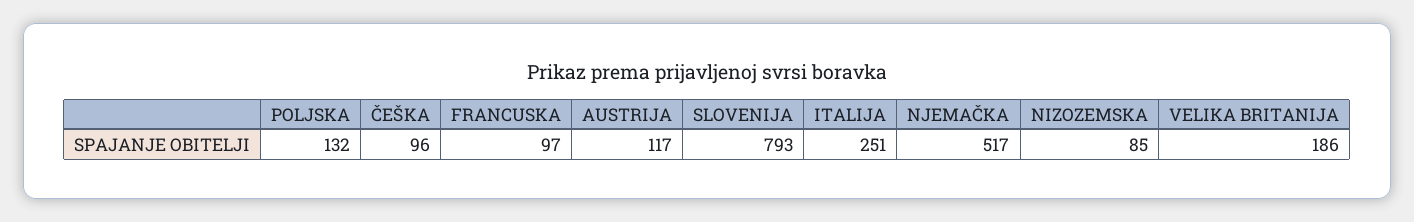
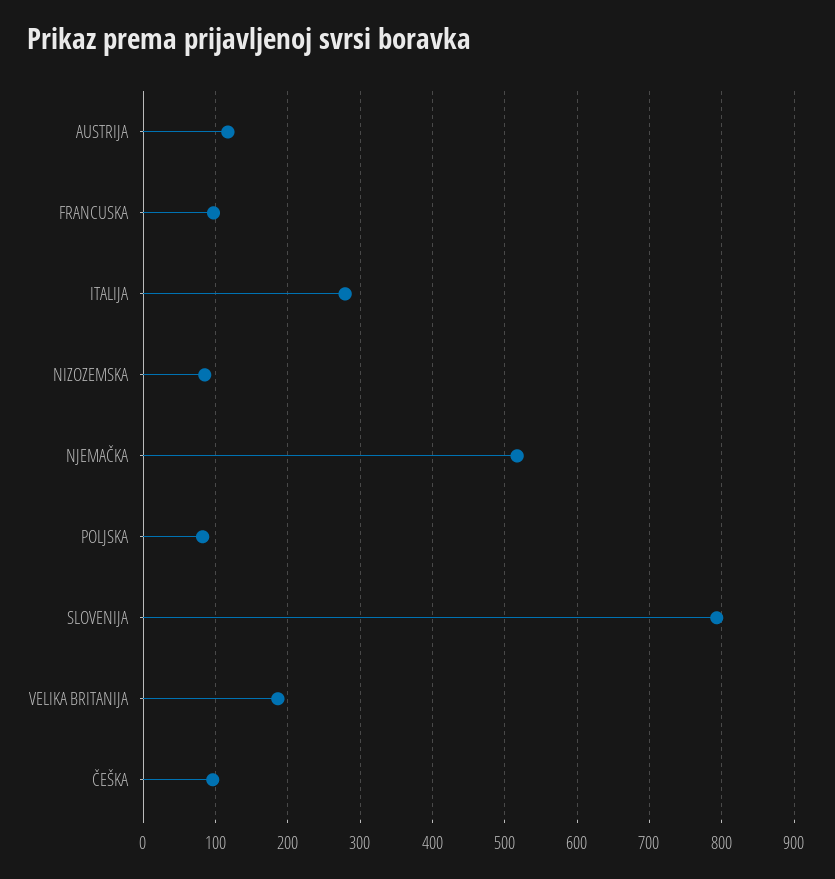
POLJSKA: 132 -> 80
ITALIJA: 251 -> 280

